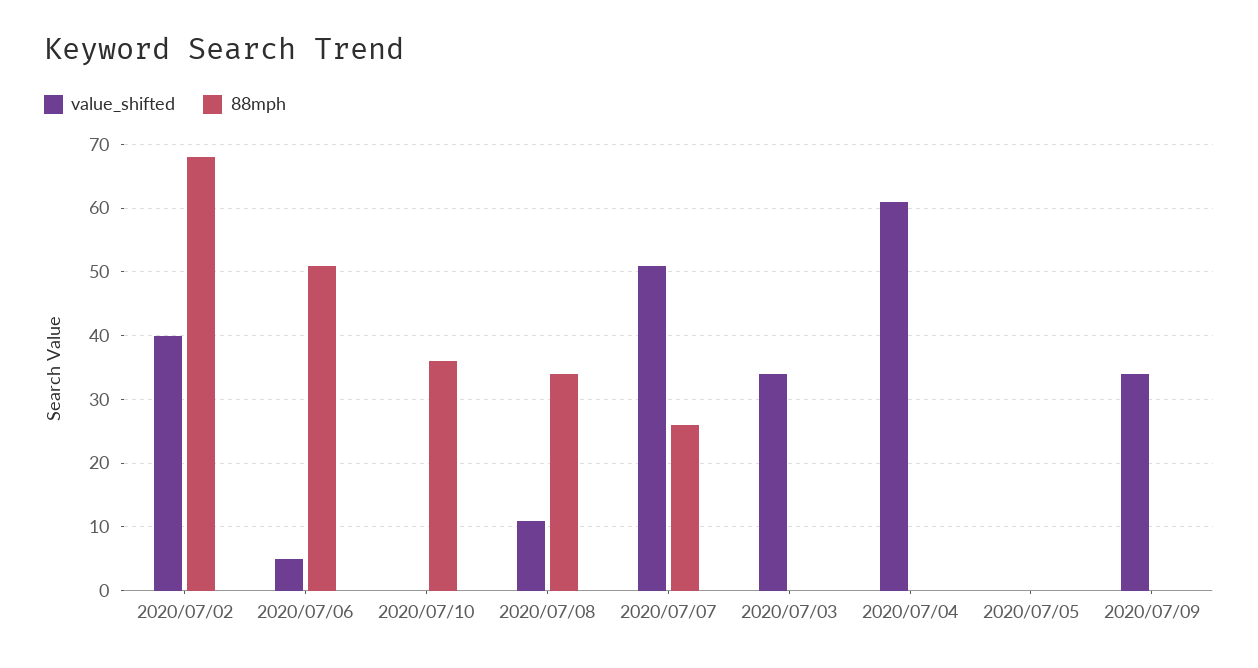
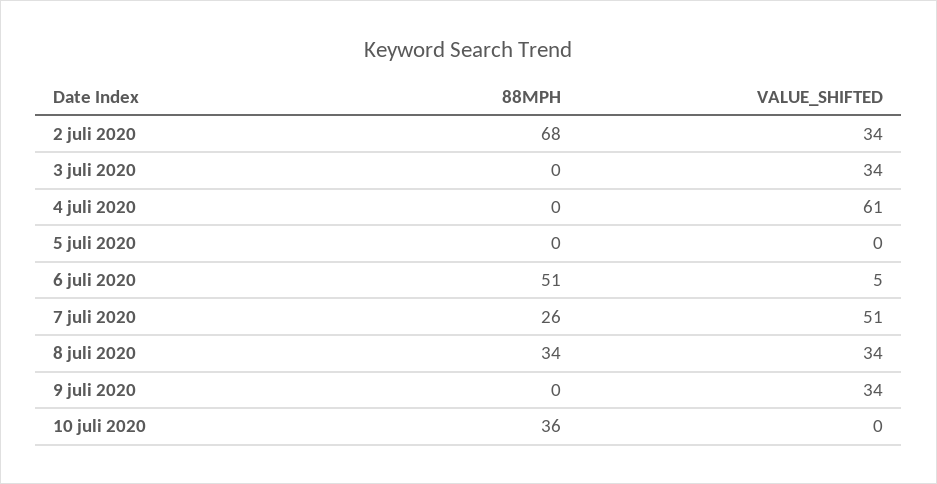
value_shifted, 2020/07/02: 40 -> 34
value_shifted, 2020/07/08: 11 -> 34

